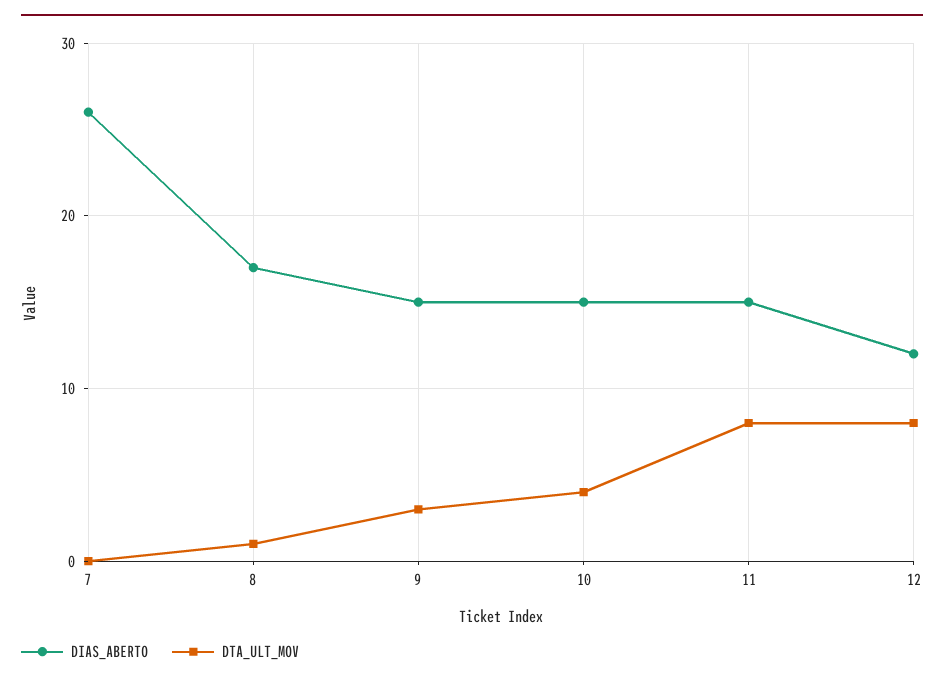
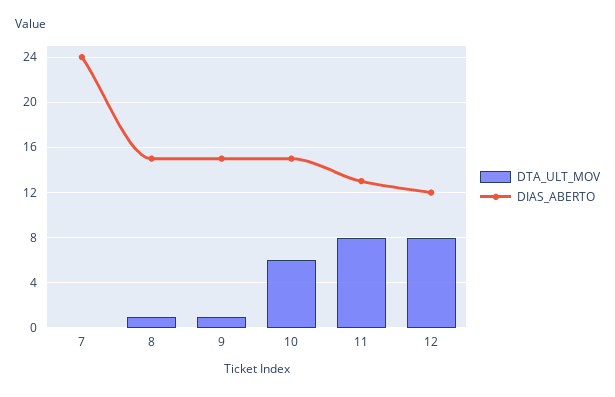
DIAS_ABERTO, 7: 26 -> 24
DIAS_ABERTO, 8: 17 -> 15
DTA_ULT_MOV, 9: 3 -> 1
DTA_ULT_MOV, 10: 4 -> 6
DIAS_ABERTO, 11: 15 -> 13

